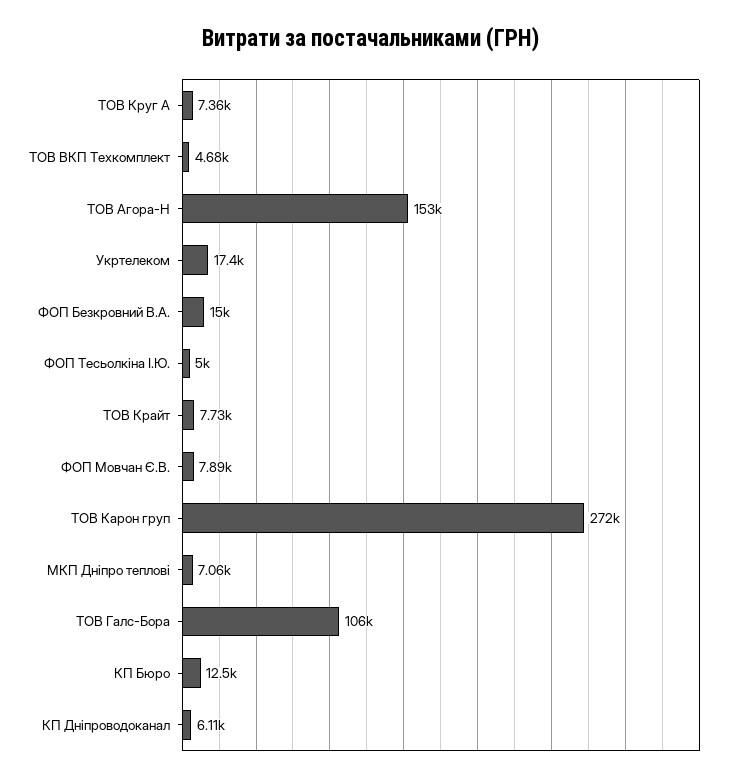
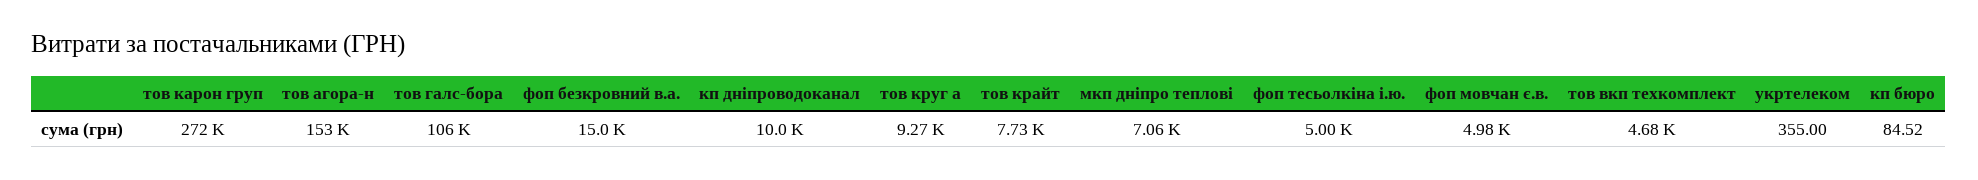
ТОВ Круг А: 7360 -> 9270
Укртелеком: 17400 -> 355
ФОП Мовчан Є.В.: 7890 -> 4980
КП Бюро: 12500 -> 84.52
КП Дніпроводоканал: 6110 -> 10000

